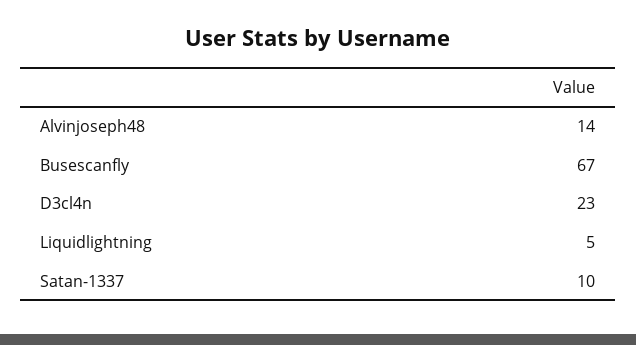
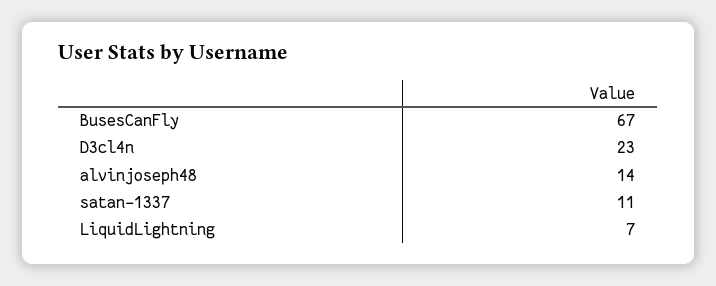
Liquidlightning: 5 -> 7
Satan-1337: 10 -> 11

